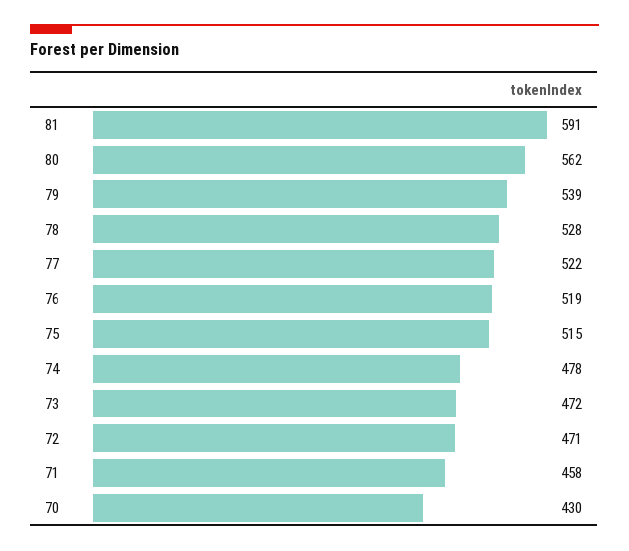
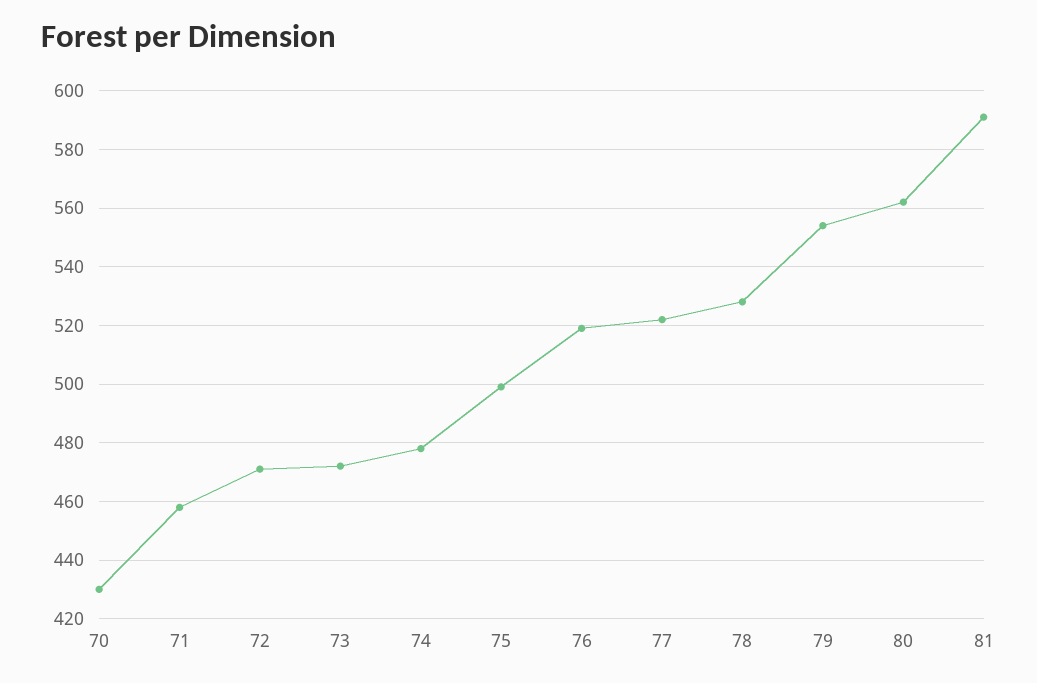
79: 539 -> 555
75: 515 -> 500

